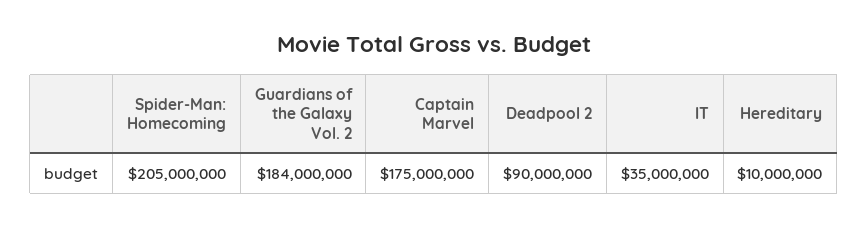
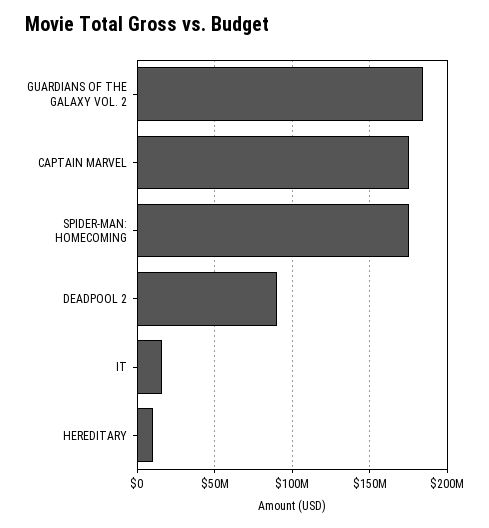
Spider-Man: Homecoming: 205000000 -> 175000000
IT: 35000000 -> 15000000

